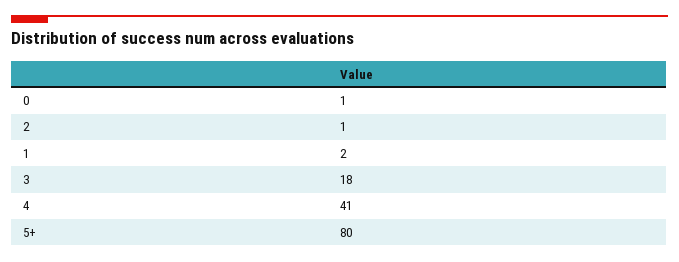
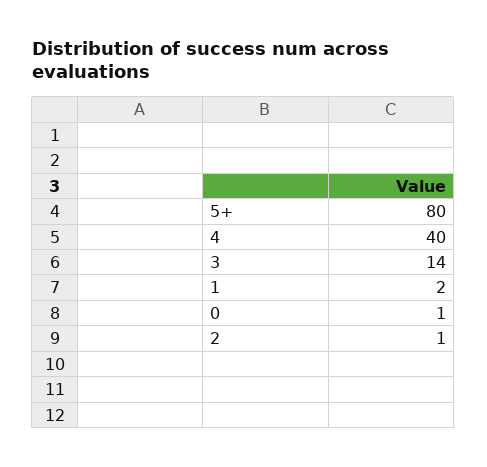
3: 18 -> 14
4: 41 -> 40

